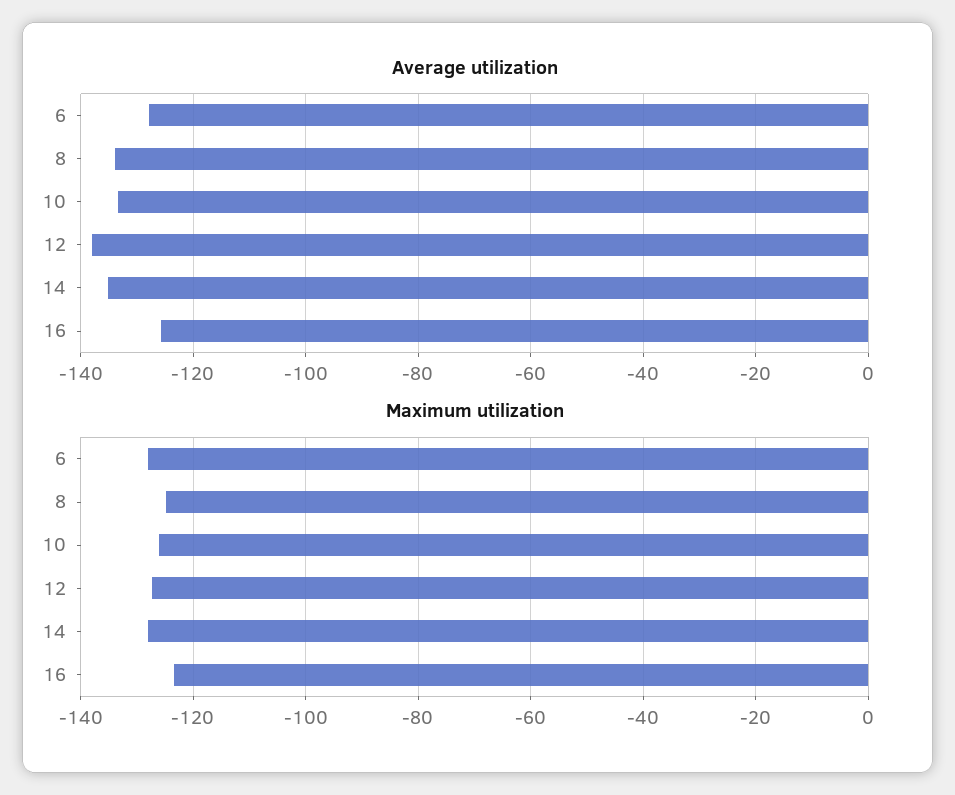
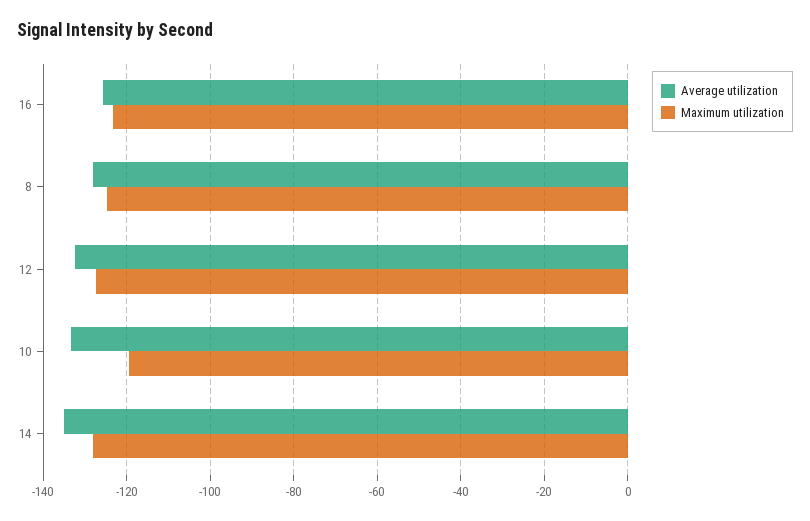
Average utilization, 6: -128 -> none
Average utilization, 8: -134 -> -128
Average utilization, 12: -138 -> -132
Maximum utilization, 6: -128 -> none
Maximum utilization, 10: -126 -> -120

